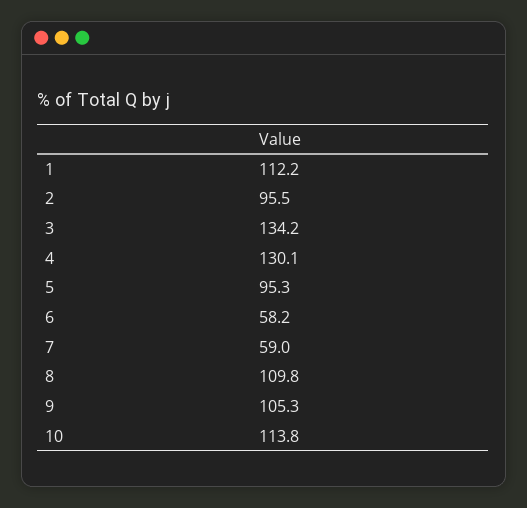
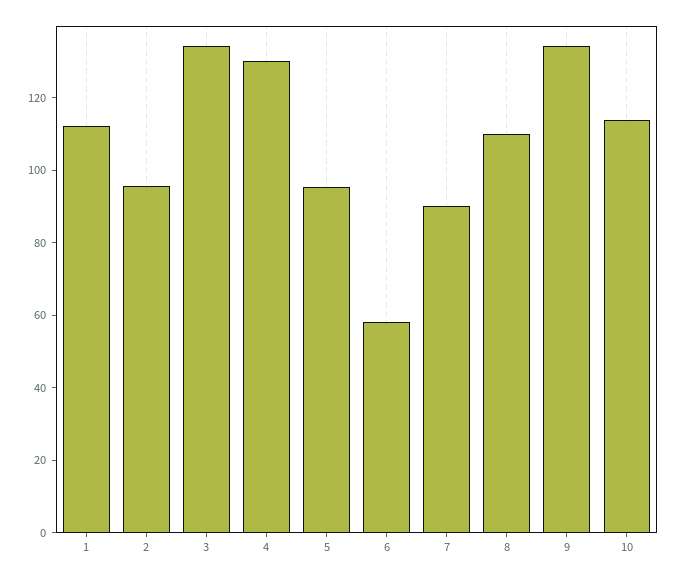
7: 59 -> 90
9: 105.3 -> 135

